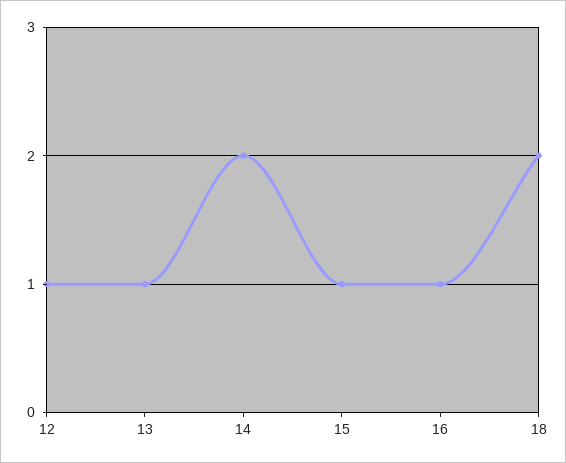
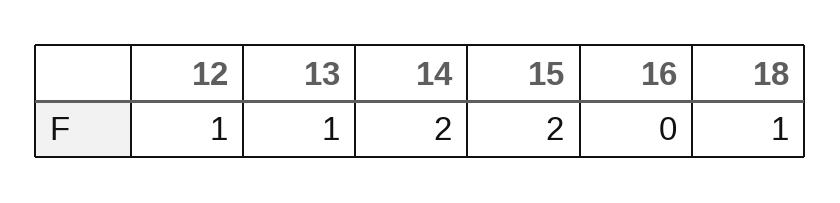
15: 1 -> 2
16: 1 -> 0
18: 2 -> 1

